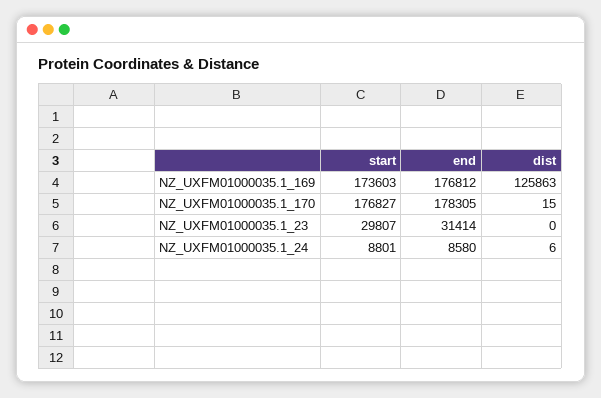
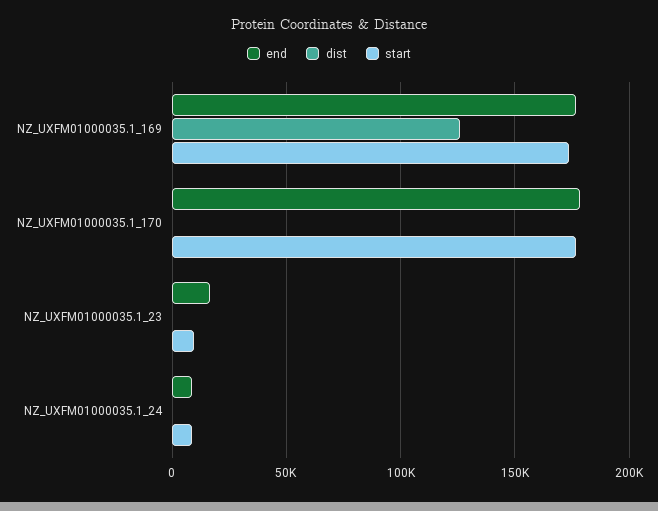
start, NZ_UXFM01000035.1_23: 29807 -> 10000
end, NZ_UXFM01000035.1_23: 31414 -> 15000

